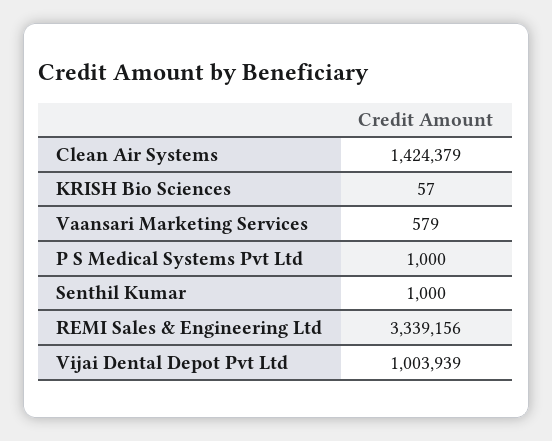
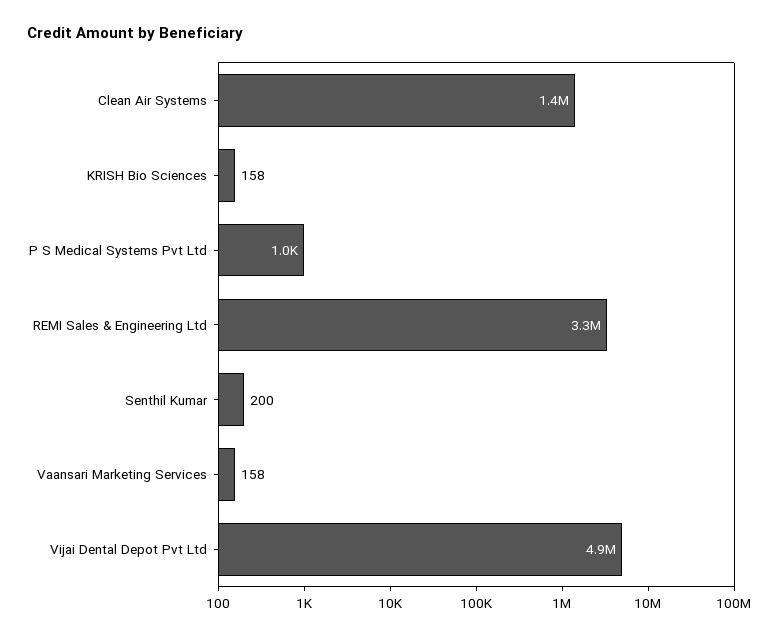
KRISH Bio Sciences: 57 -> 158
Vaansari Marketing Services: 579 -> 158
Senthil Kumar: 1000 -> 200
Vijai Dental Depot Pvt Ltd: 1003939 -> 4900000

